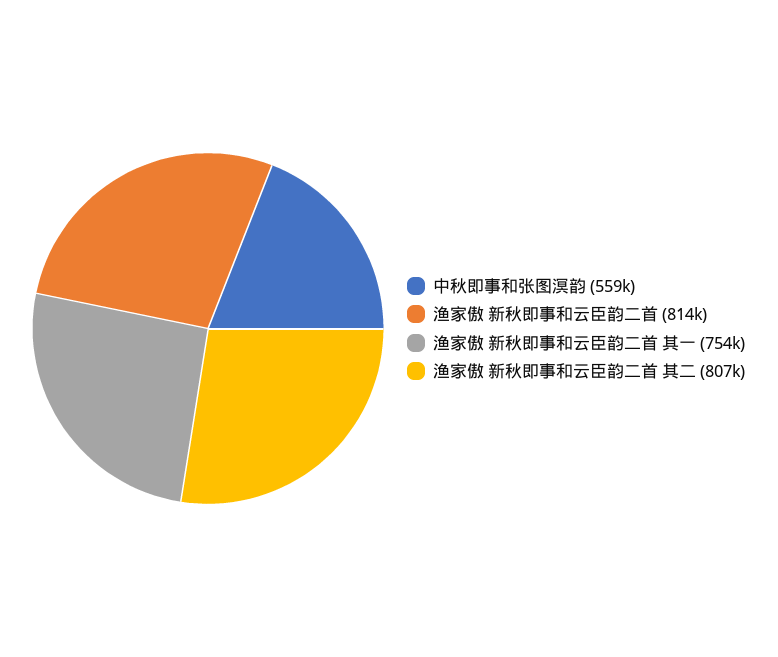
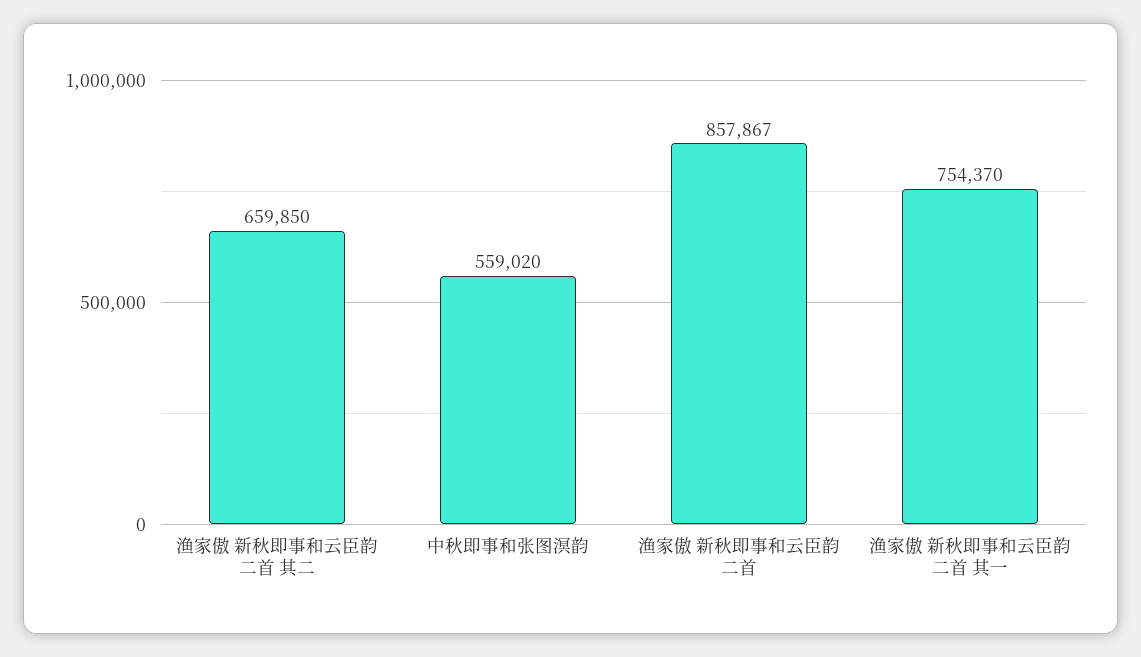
渔家傲 新秋即事和云臣韵二首: 814000 -> 857867
渔家傲 新秋即事和云臣韵二首 其二: 807000 -> 659850

